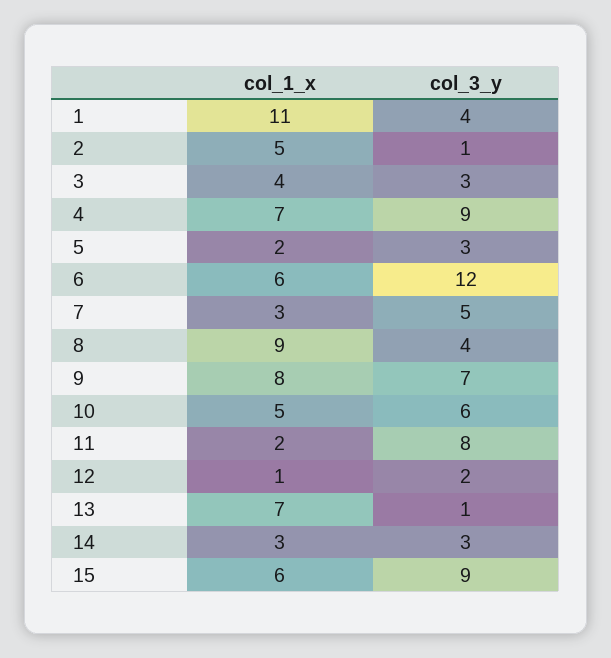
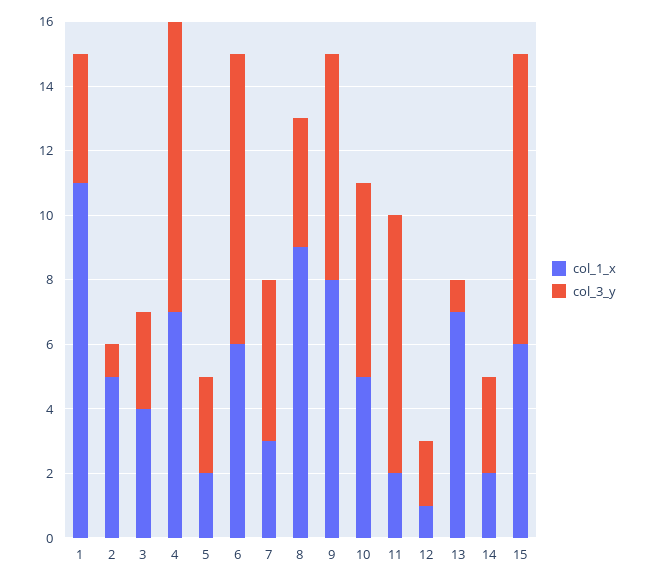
col_3_y, 6: 12 -> 9
col_1_x, 14: 3 -> 2

